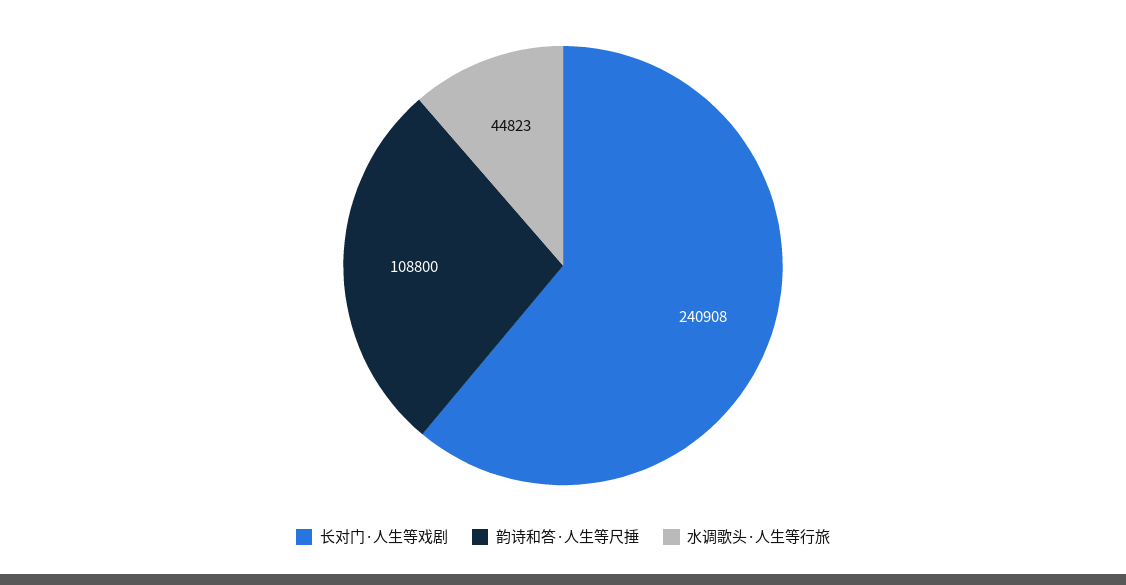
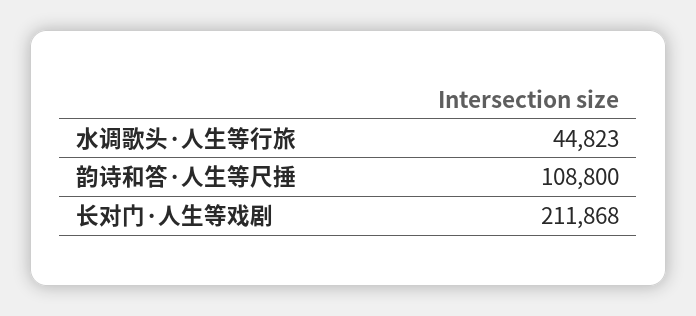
长对门·人生等戏剧: 240908 -> 211868

